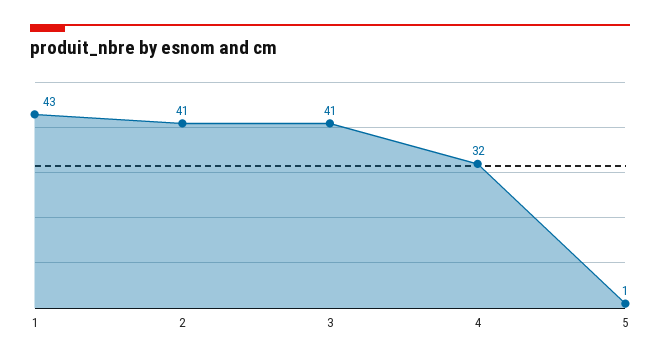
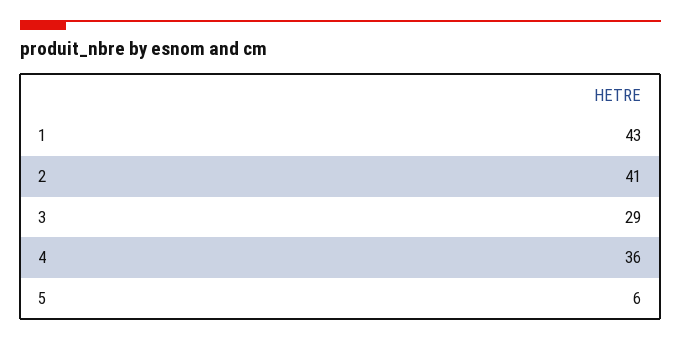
3: 41 -> 29
4: 32 -> 36
5: 1 -> 6

